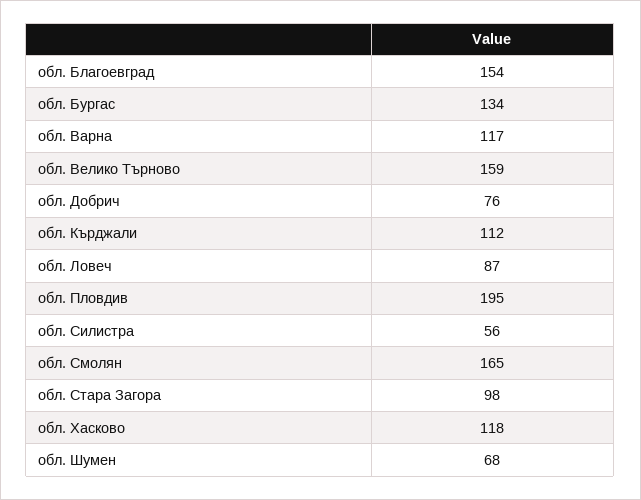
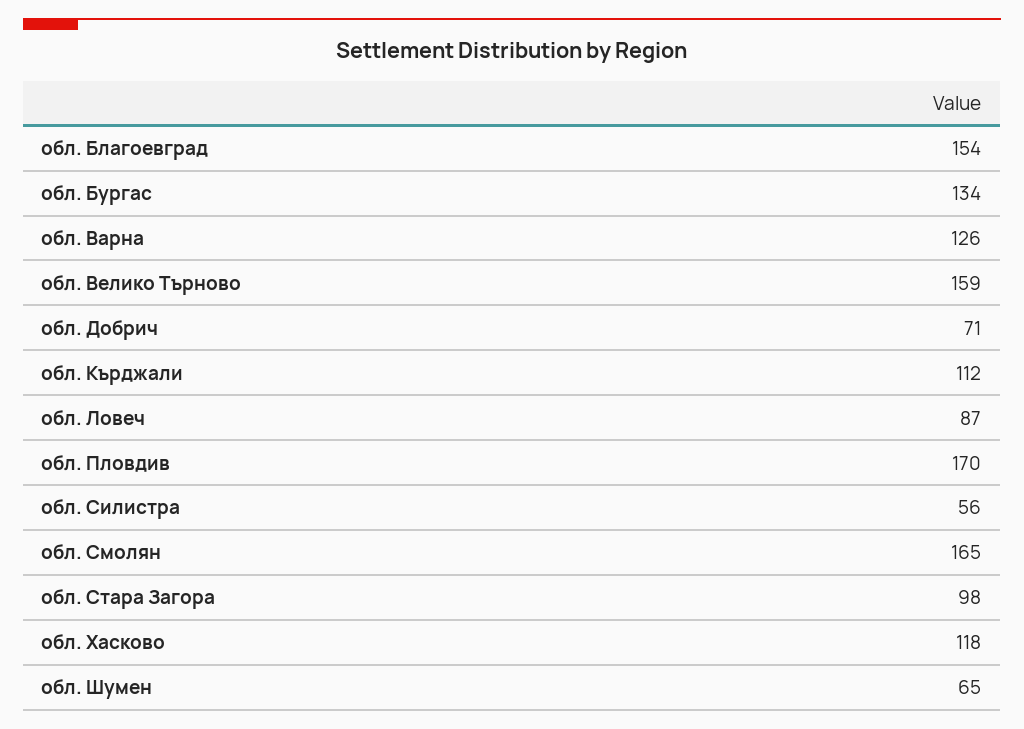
обл. Варна: 117 -> 126
обл. Добрич: 76 -> 71
обл. Пловдив: 195 -> 170
обл. Шумен: 68 -> 65

